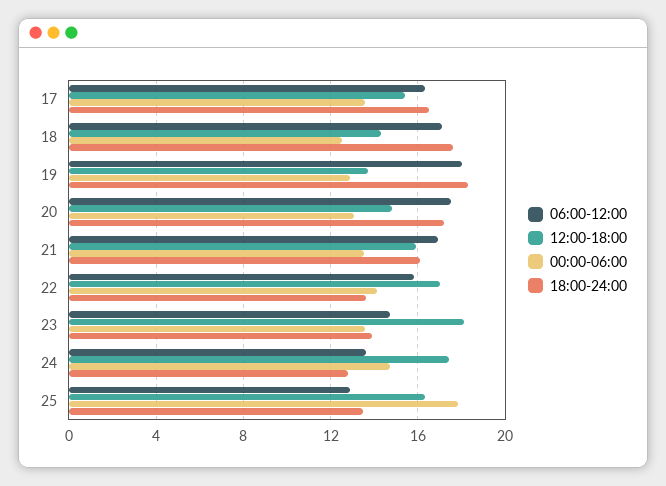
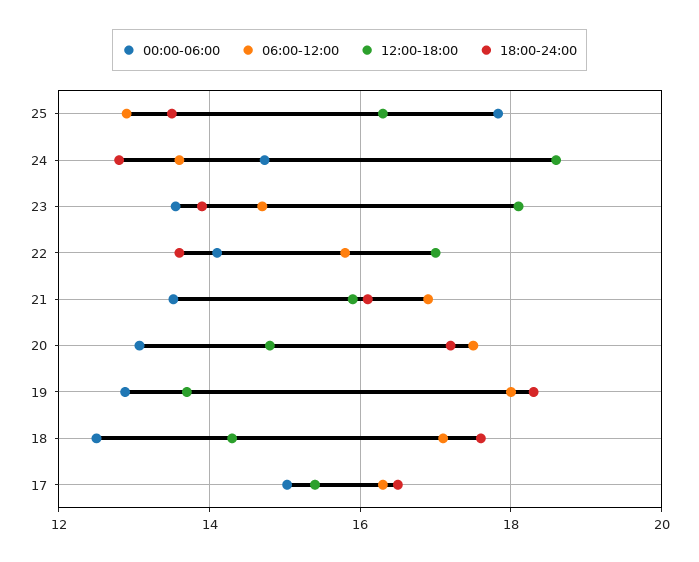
00:00-06:00, 17: 13.5 -> 15
12:00-18:00, 24: 17.5 -> 18.6

